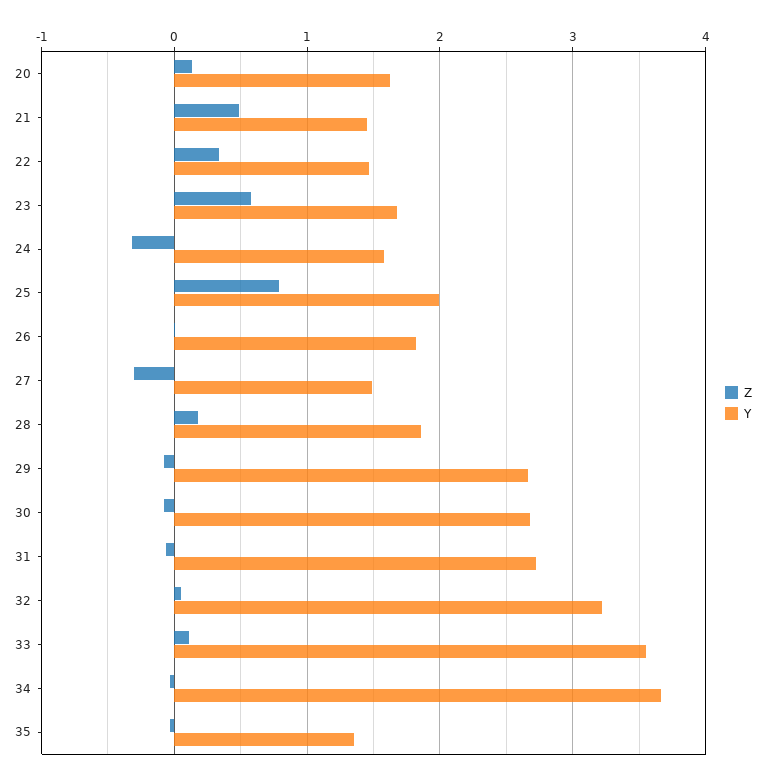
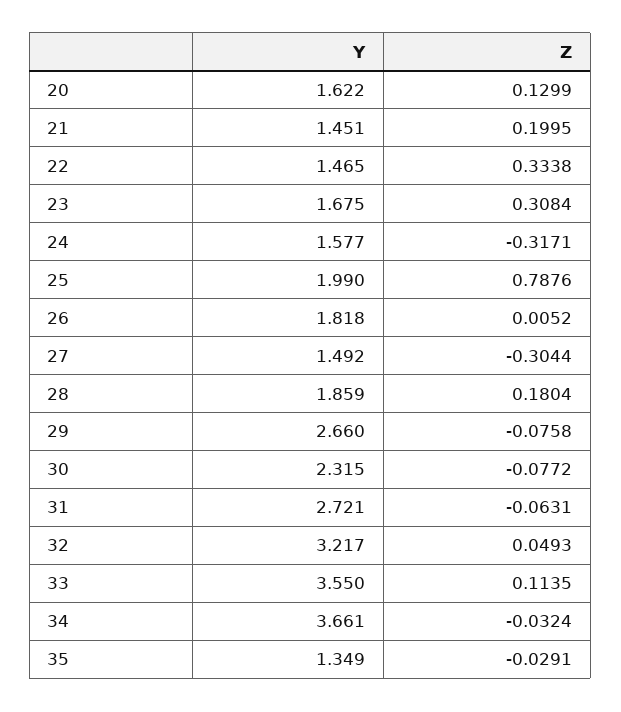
Z, 21: 0.5 -> 0.1995
Z, 23: 0.6 -> 0.3084
Y, 30: 2.7 -> 2.315

